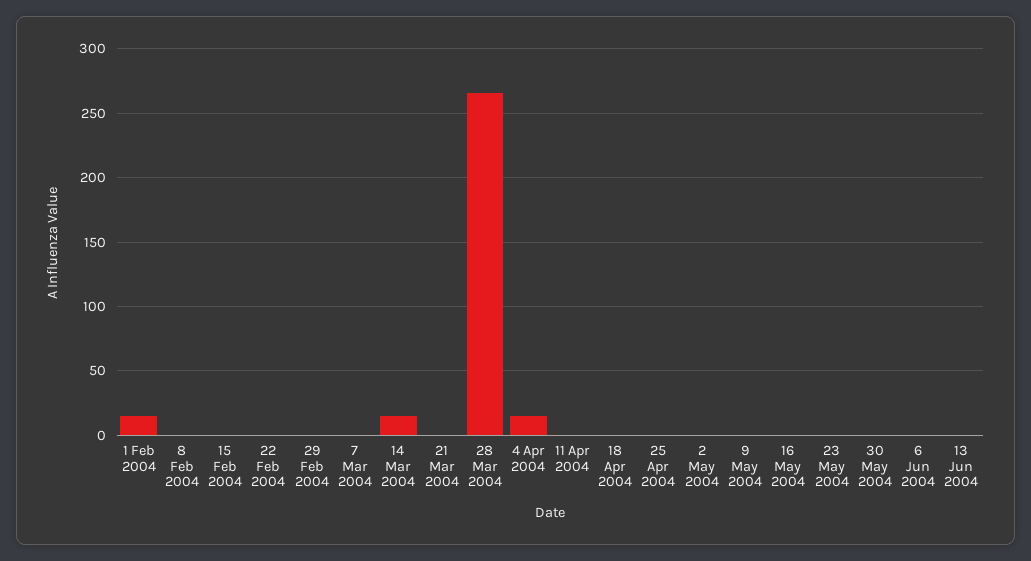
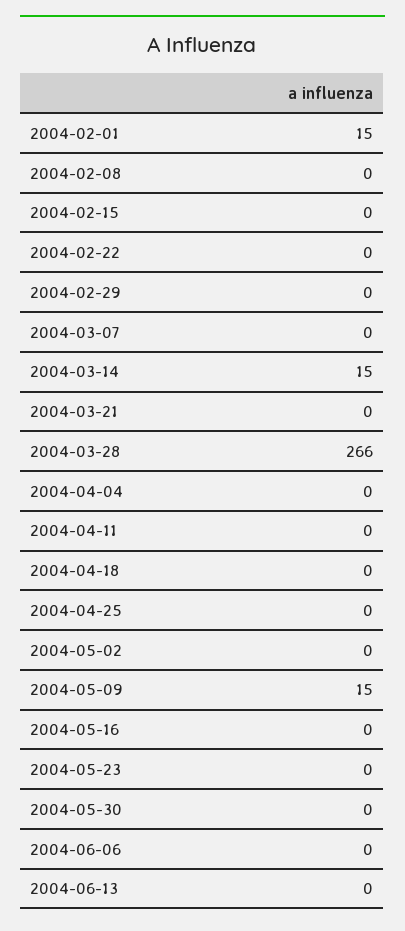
4 Apr 2004: 15 -> 0
9 May 2004: 0 -> 15

